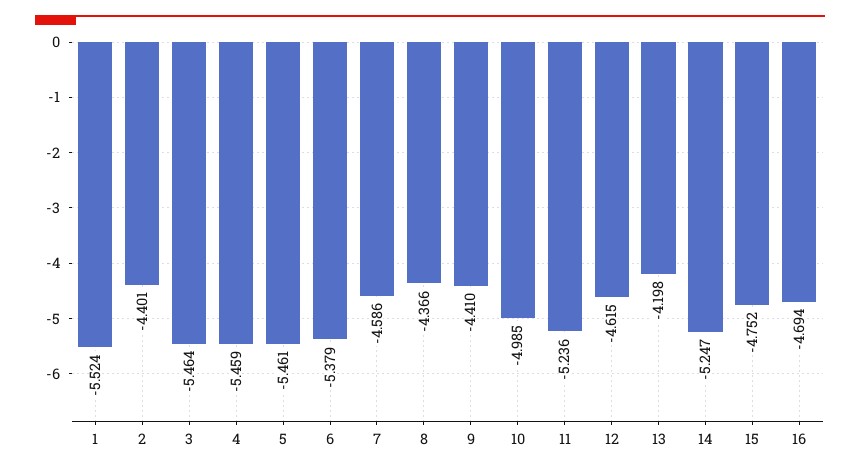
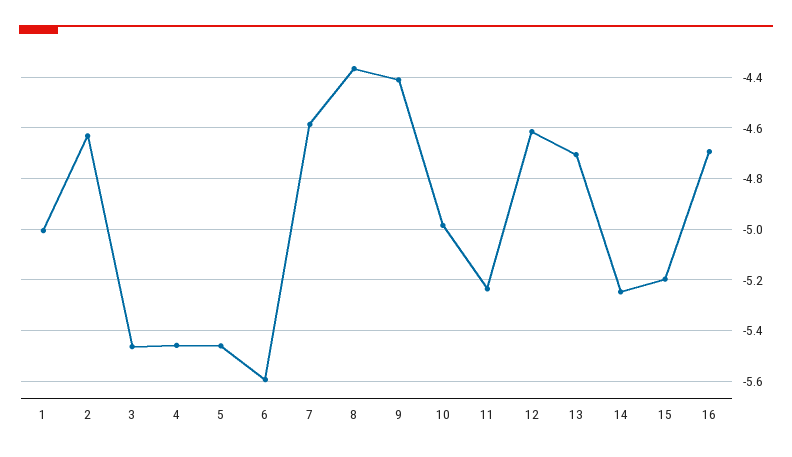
1: -5.524 -> -5
2: -4.401 -> -4.625
6: -5.379 -> -5.6
13: -4.198 -> -4.7
15: -4.752 -> -5.2

